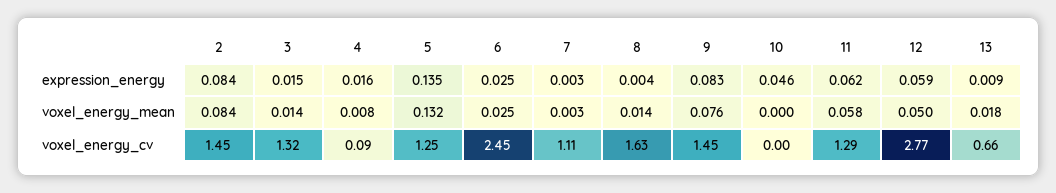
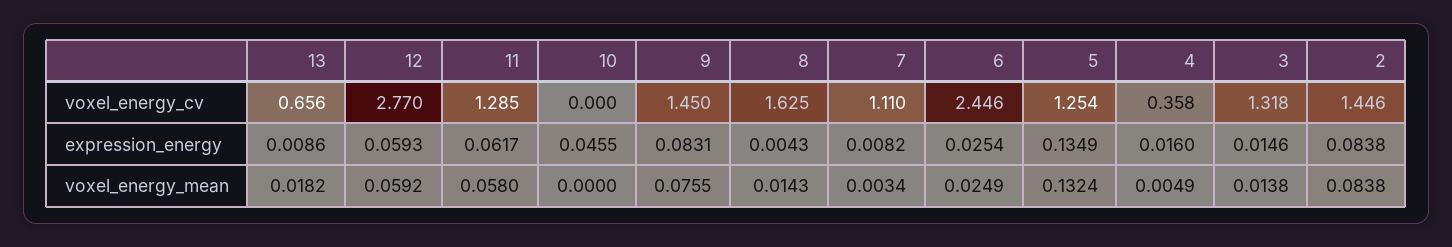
7, expression_energy: 0.003 -> 0.0082
4, voxel_energy_mean: 0.008 -> 0.0049
12, voxel_energy_mean: 0.05 -> 0.0592
4, voxel_energy_cv: 0.09 -> 0.358

